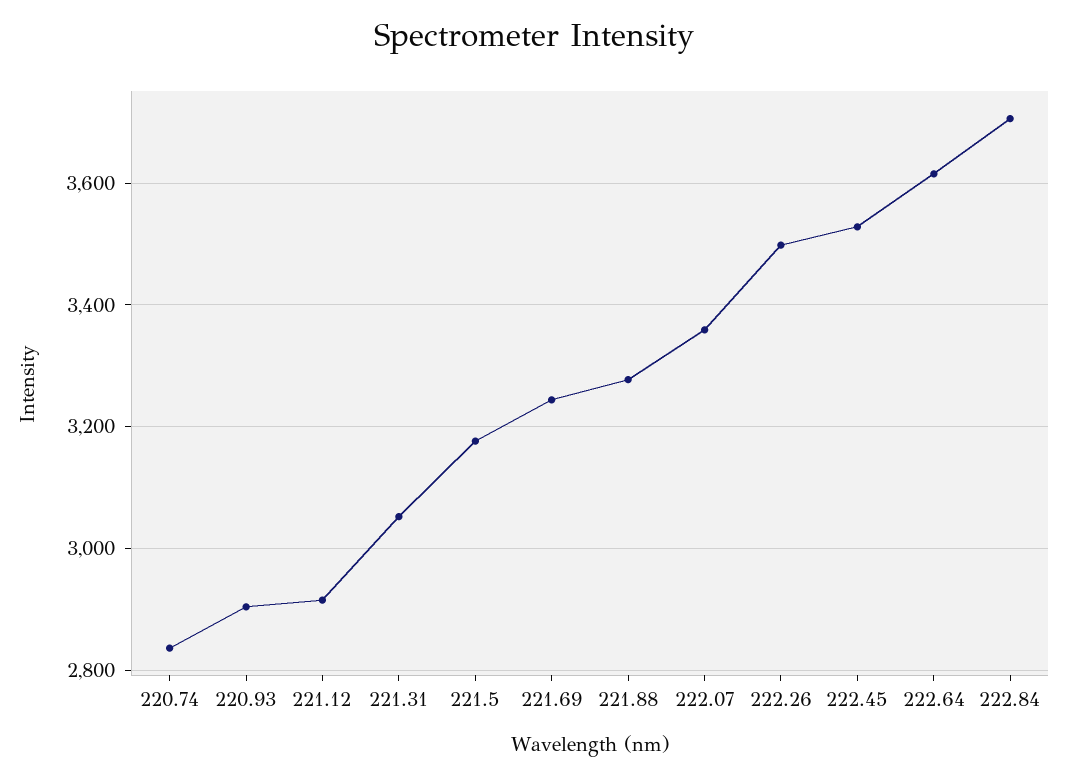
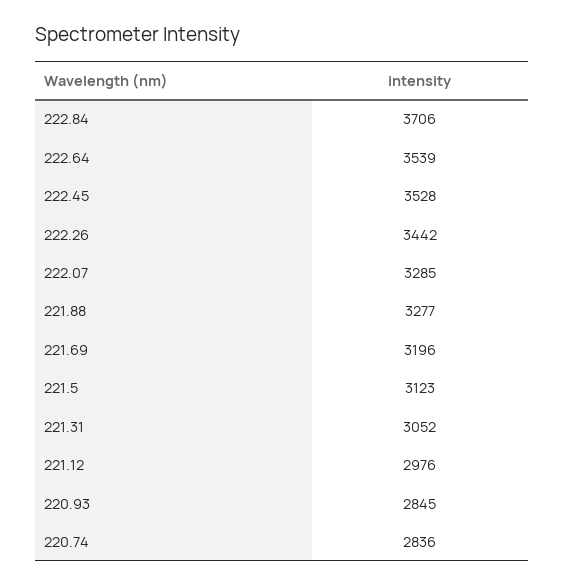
220.93: 2900 -> 2845
221.12: 2920 -> 2976
221.5: 3180 -> 3123
221.69: 3240 -> 3196
222.07: 3360 -> 3285
222.26: 3500 -> 3442
222.64: 3620 -> 3539

